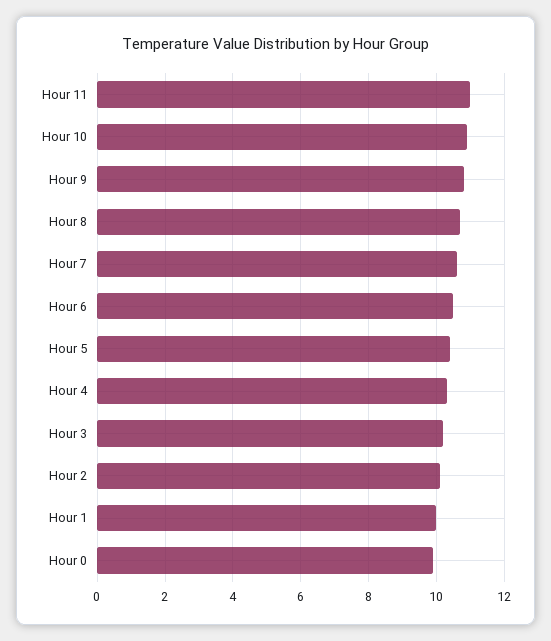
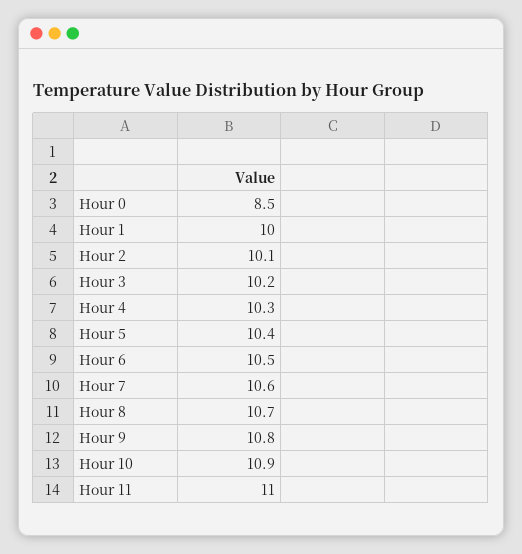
Hour 0: 10 -> 8.5

